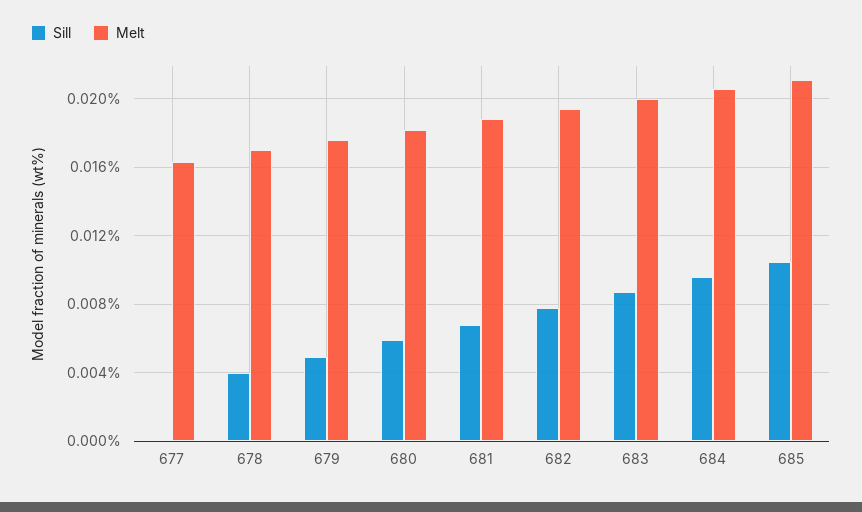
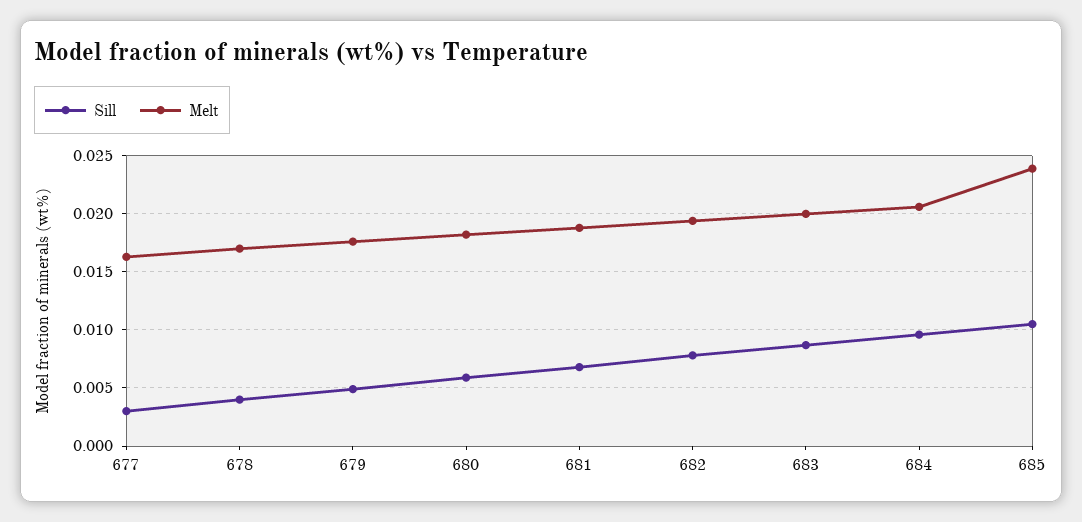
Sill, 677: 0 -> 0.003
Melt, 685: 0.021 -> 0.024

